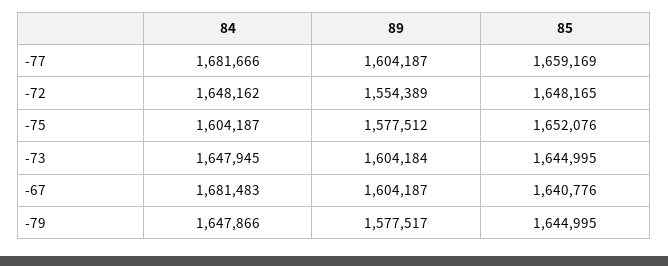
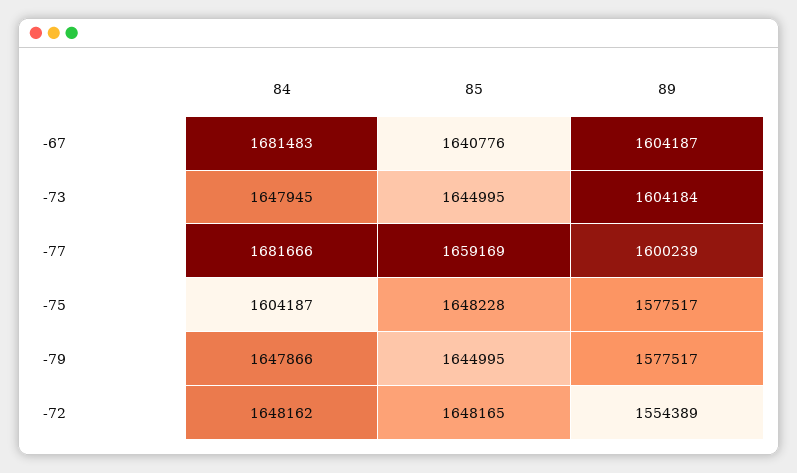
89, -77: 1604187 -> 1600239
89, -75: 1577512 -> 1577517
85, -75: 1652076 -> 1648228

